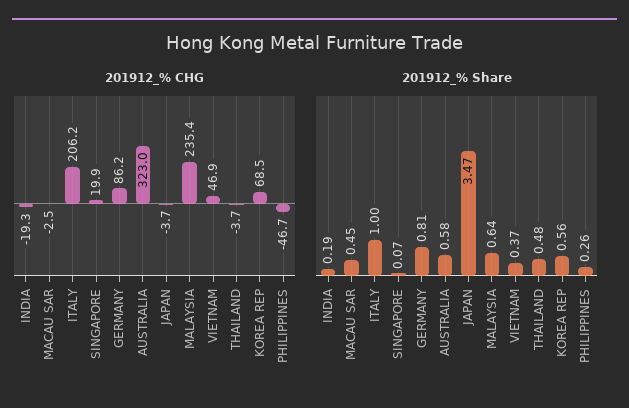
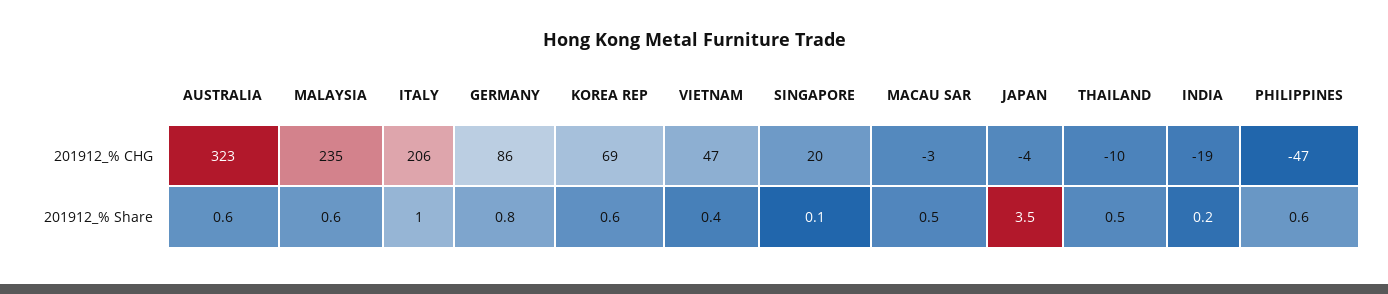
201912_% CHG, THAILAND: -3.7 -> -10
201912_% Share, PHILIPPINES: 0.26 -> 0.6

